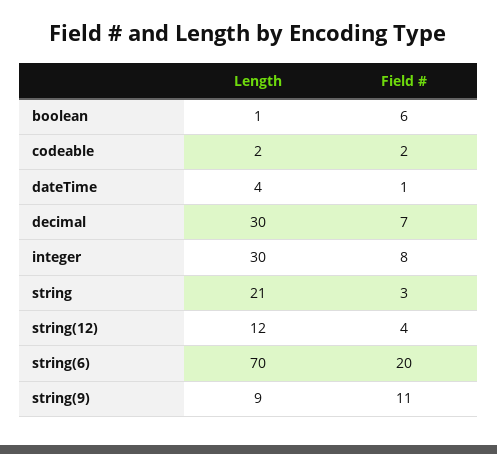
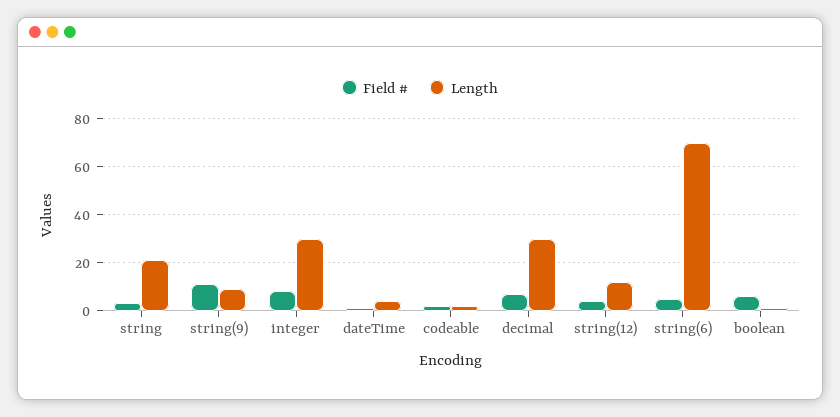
Field #, string(6): 20 -> 5

